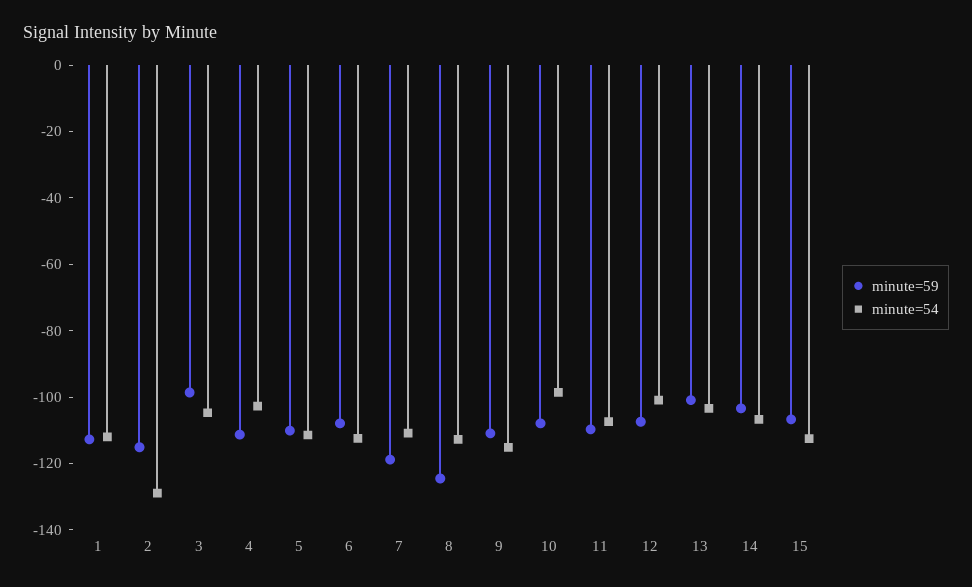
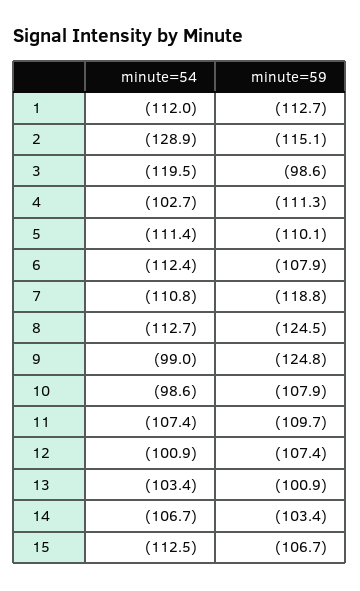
minute=54, 3: -105 -> -119.5
minute=59, 9: -110 -> -124.8
minute=54, 9: -115 -> -99

